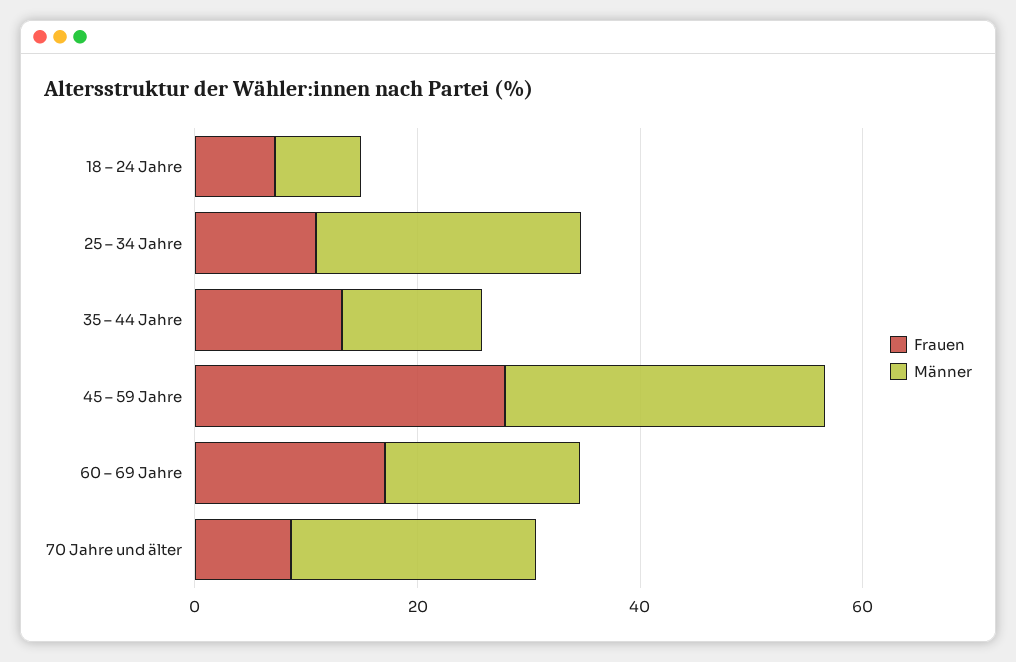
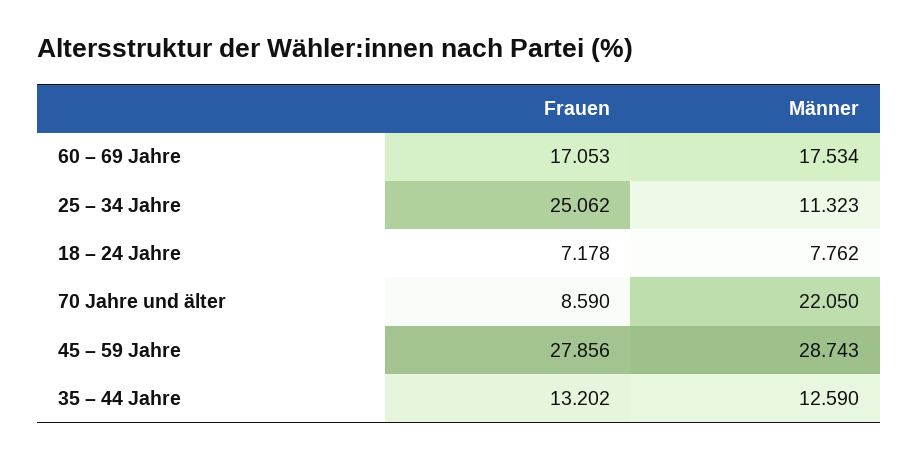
Frauen, 25 – 34 Jahre: 10 -> 25.062
Männer, 25 – 34 Jahre: 25 -> 11.323

